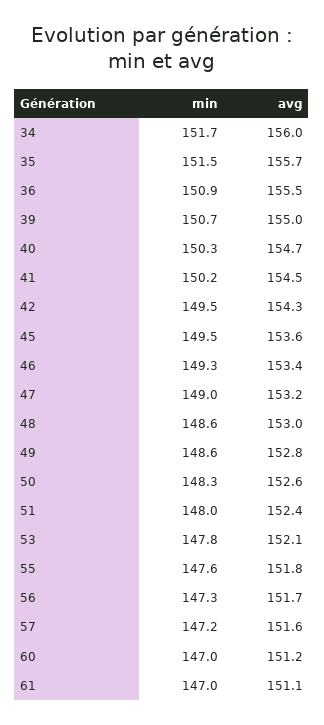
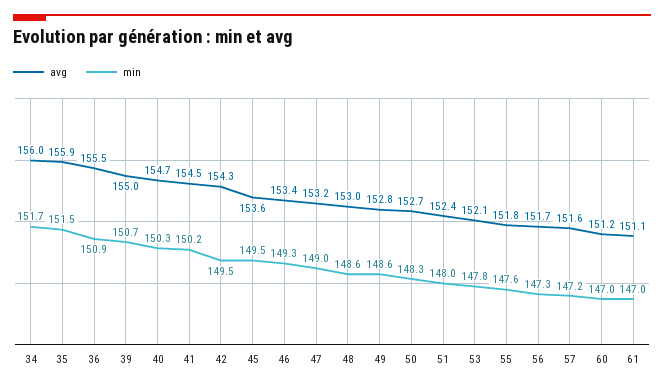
avg, 35: 155.7 -> 155.9
avg, 50: 152.6 -> 152.7

